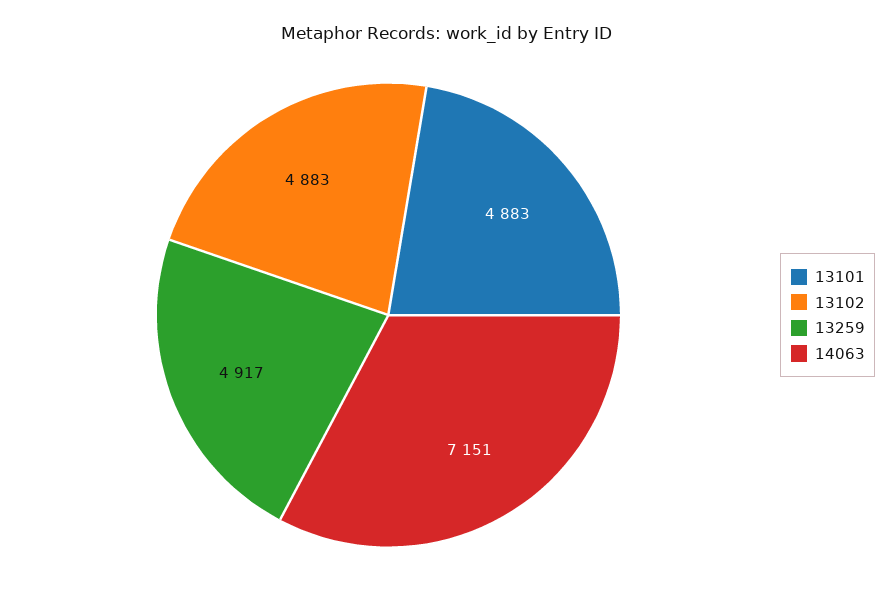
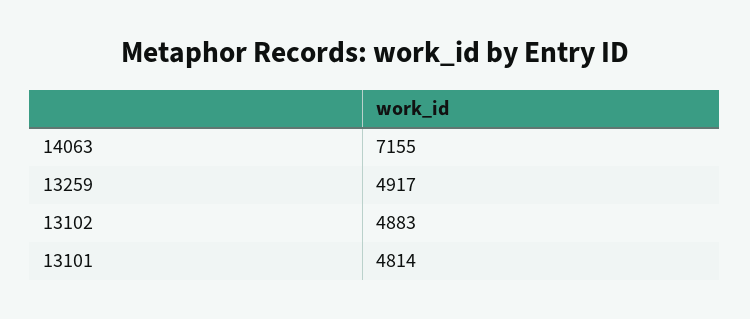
13101: 4883 -> 4814
14063: 7151 -> 7155

